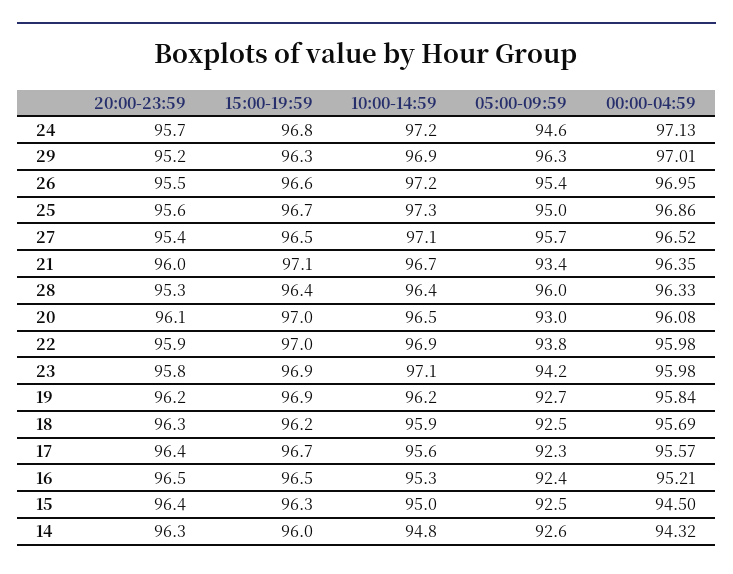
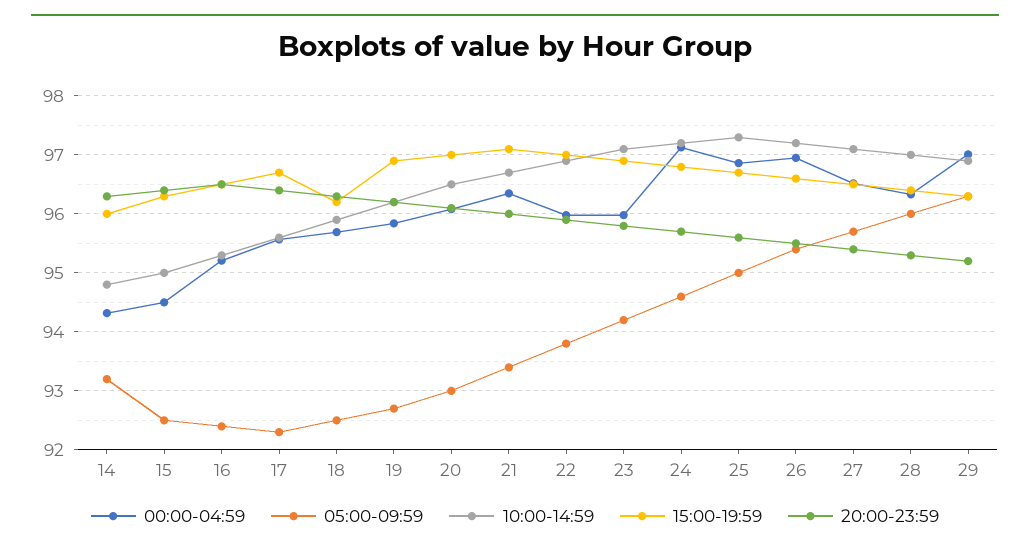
10:00-14:59, 28: 96.4 -> 97
05:00-09:59, 14: 92.6 -> 93.2

